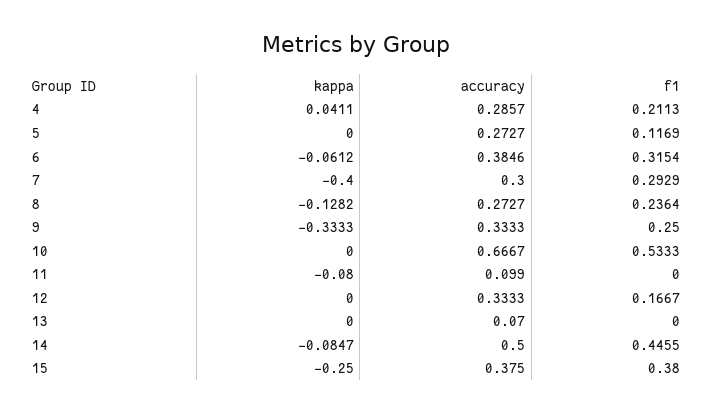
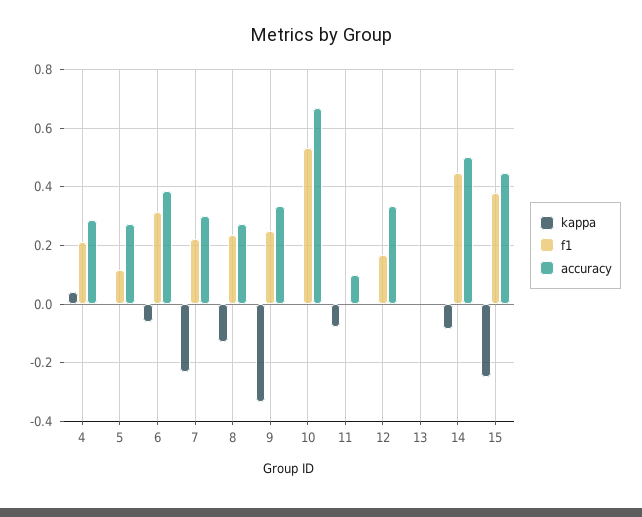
kappa, 7: -0.4 -> -0.225
f1, 7: 0.2929 -> 0.225
accuracy, 13: 0.07 -> 0
accuracy, 15: 0.375 -> 0.45

